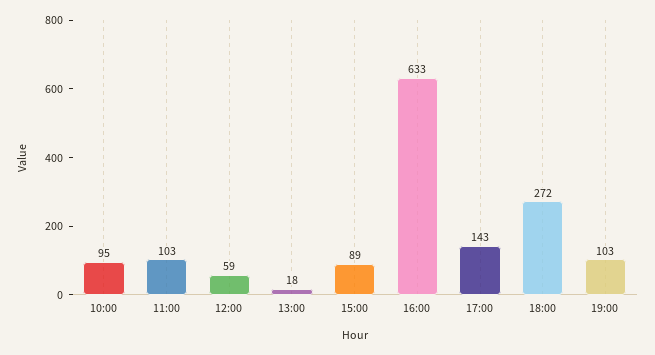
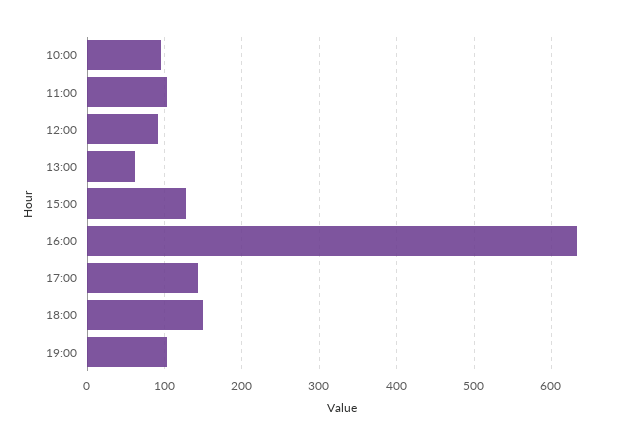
12:00: 59 -> 90
13:00: 18 -> 60
15:00: 89 -> 130
18:00: 272 -> 150

